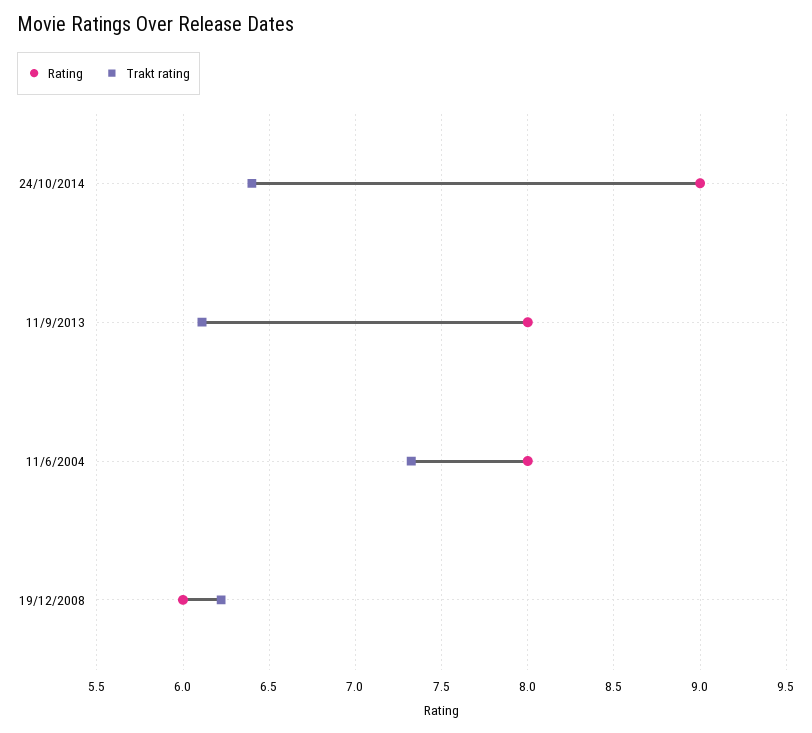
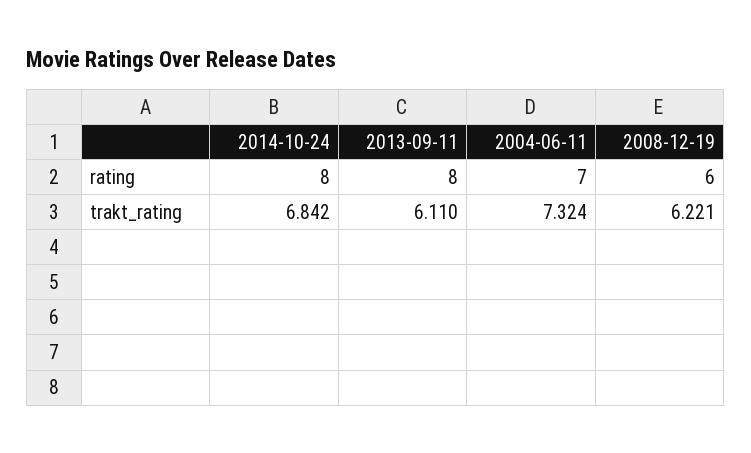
Rating, 24/10/2014: 9 -> 8
Trakt rating, 24/10/2014: 6.4 -> 6.842
Rating, 11/6/2004: 8 -> 7

